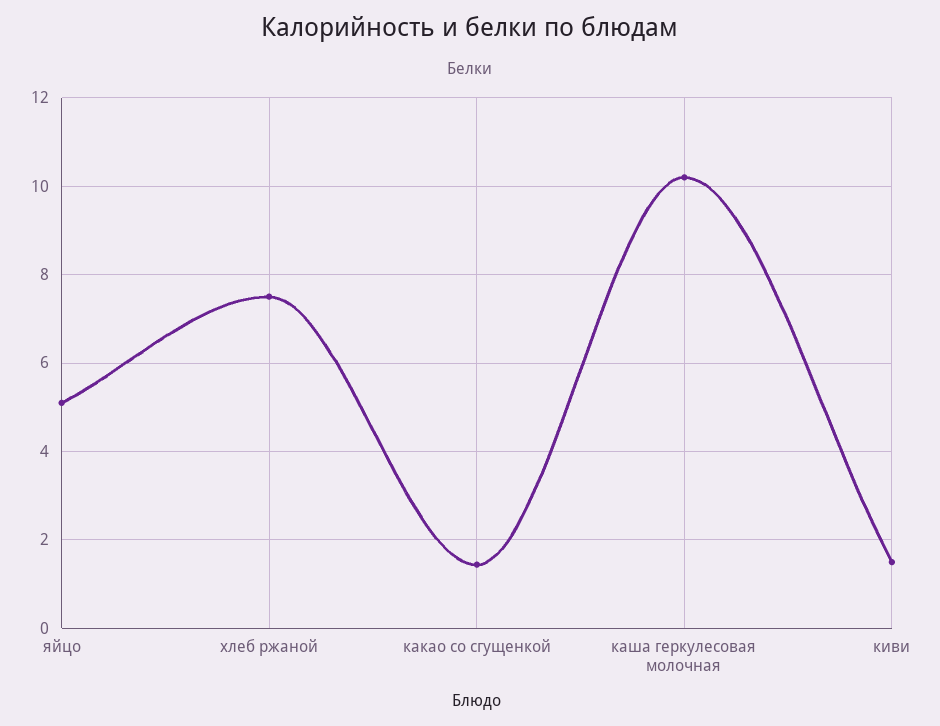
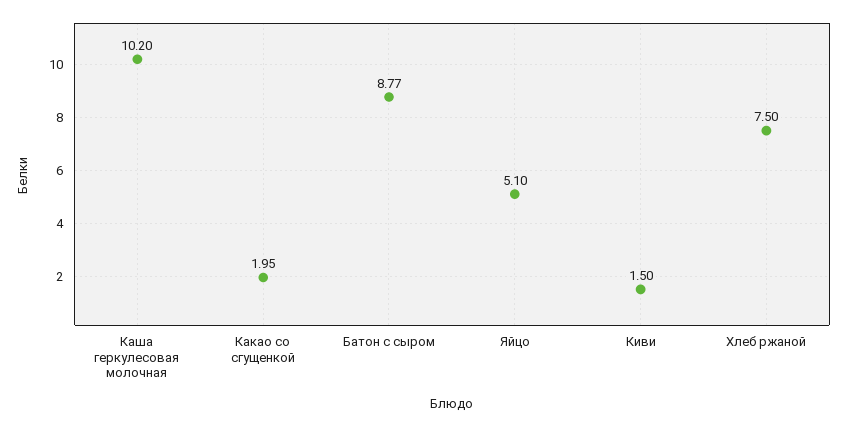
какао со сгущенкой: 1.4 -> 1.95
Батон с сыром: none -> 8.77

